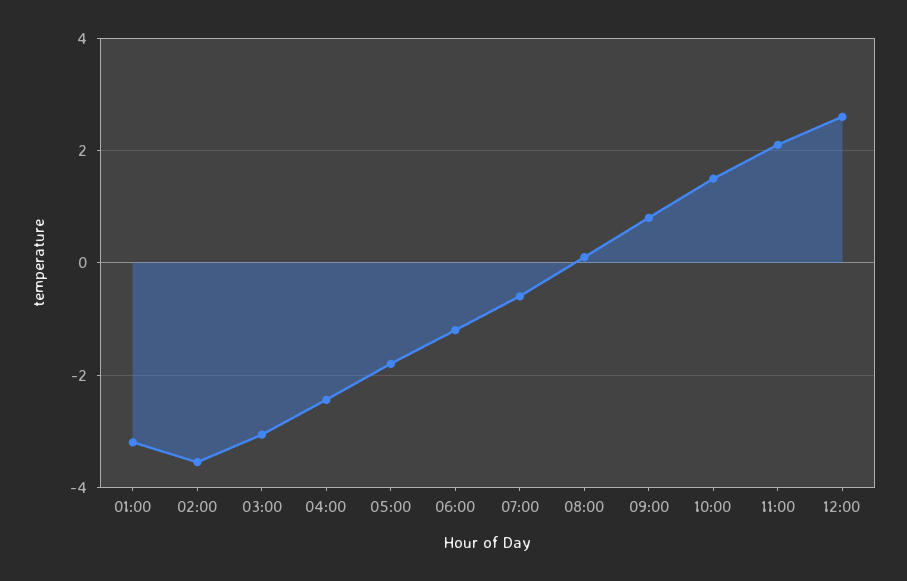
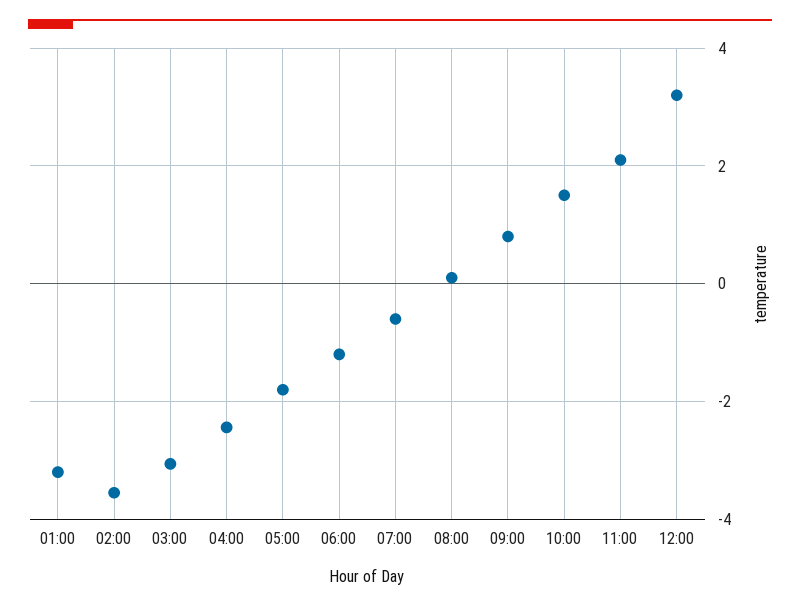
12:00: 2.6 -> 3.2

